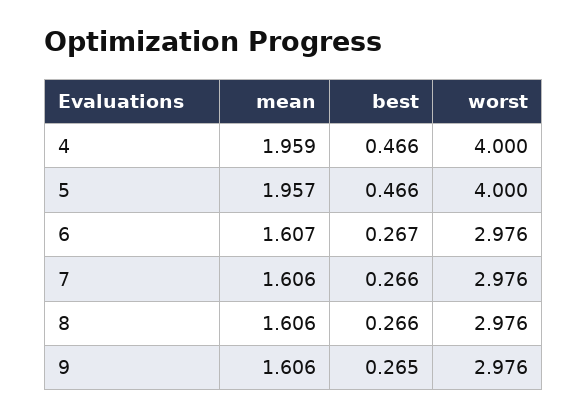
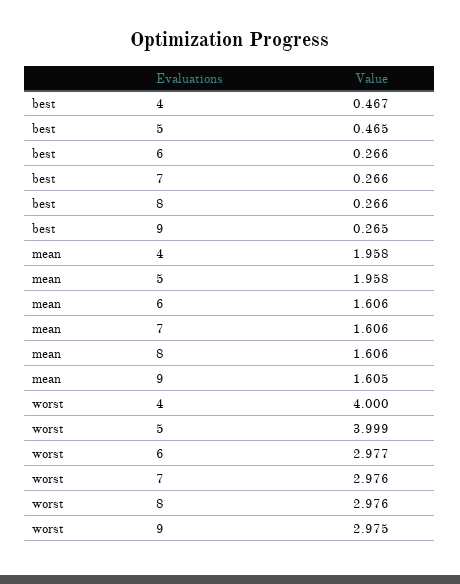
mean, 4: 1.959 -> 1.958
best, 4: 0.466 -> 0.467
mean, 5: 1.957 -> 1.958
best, 5: 0.466 -> 0.465
worst, 5: 4 -> 3.999
mean, 6: 1.607 -> 1.606
best, 6: 0.267 -> 0.266
worst, 6: 2.976 -> 2.977
mean, 9: 1.606 -> 1.605
worst, 9: 2.976 -> 2.975

